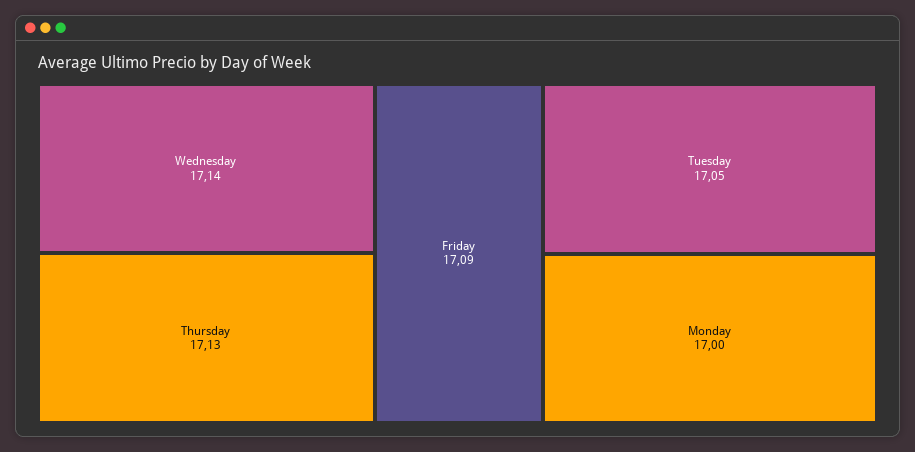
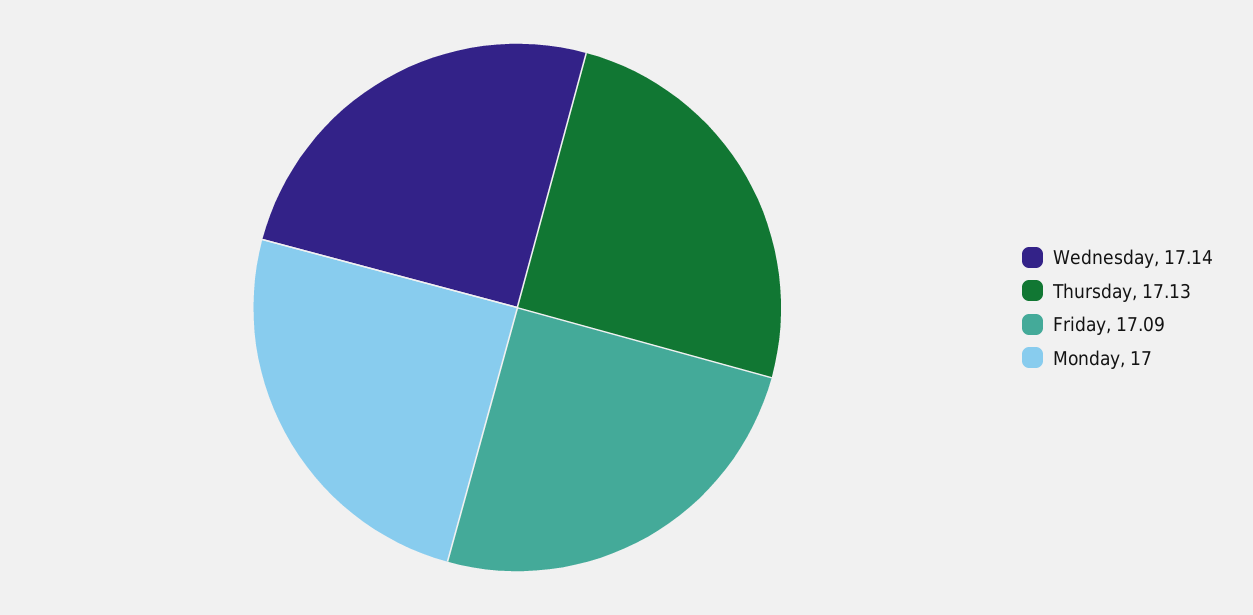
Tuesday: 17.05 -> none

